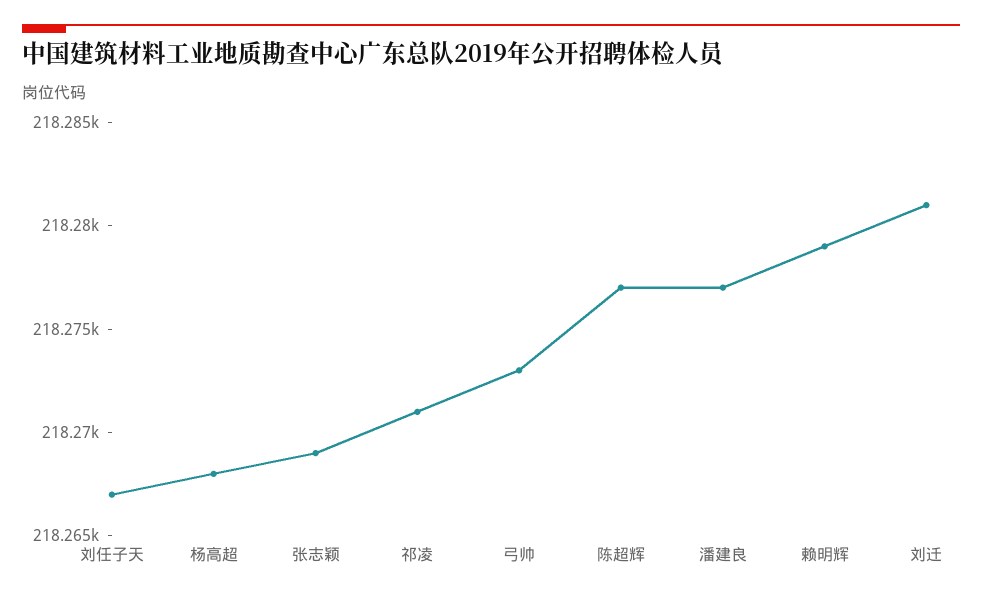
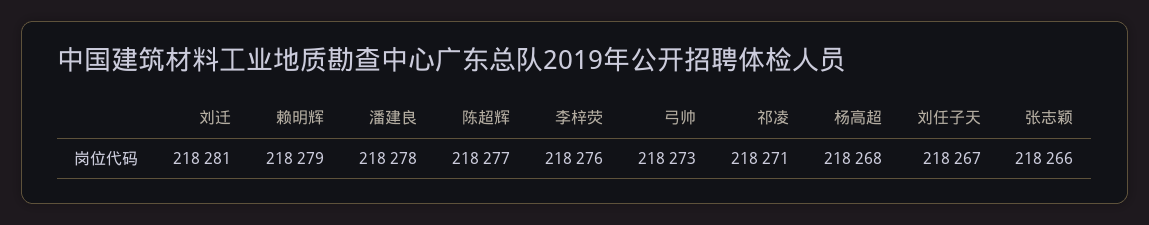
张志颖: 218269 -> 218266
潘建良: 218277 -> 218278
李梓荧: none -> 218276

